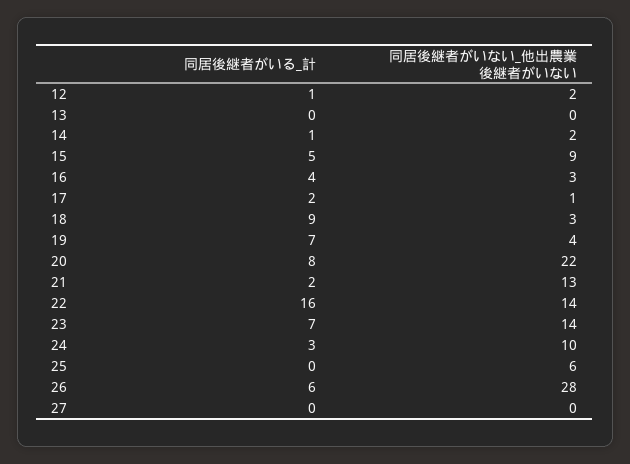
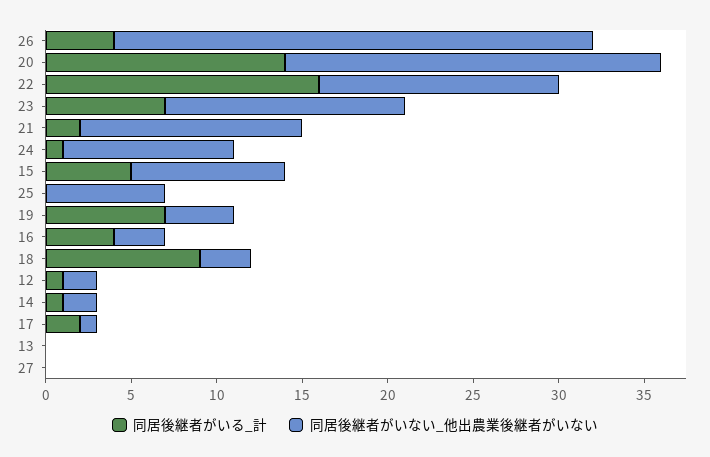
同居後継者がいる_計, 20: 8 -> 14
同居後継者がいる_計, 24: 3 -> 1
同居後継者がいない_他出農業後継者がいない, 25: 6 -> 7
同居後継者がいる_計, 26: 6 -> 4

